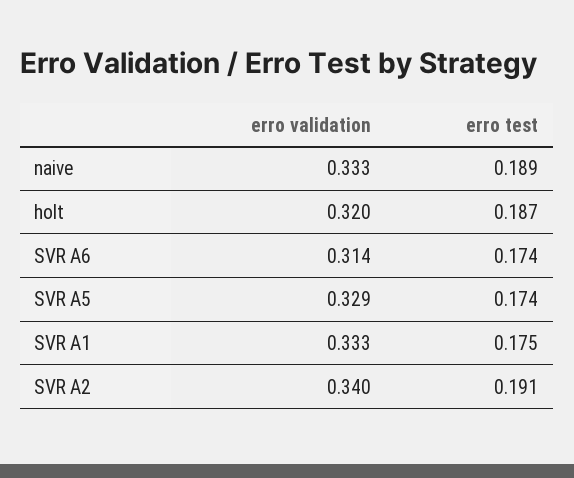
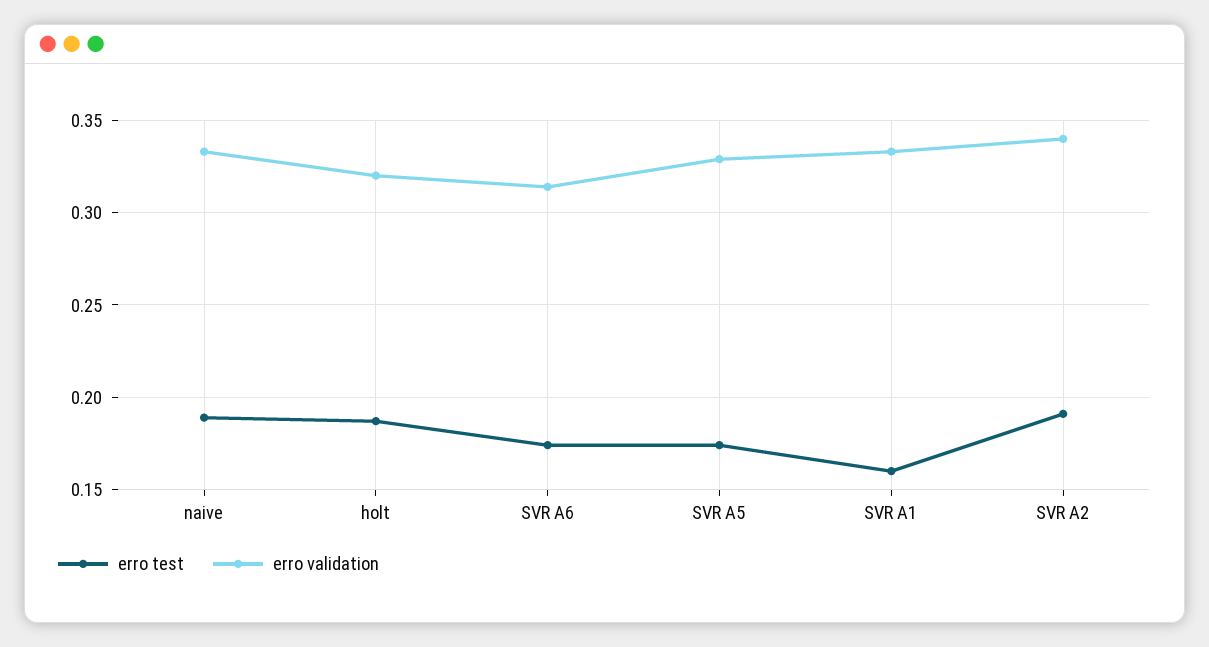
erro test, SVR A1: 0.175 -> 0.16

